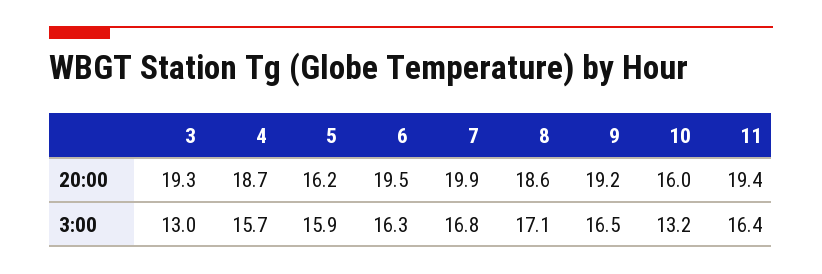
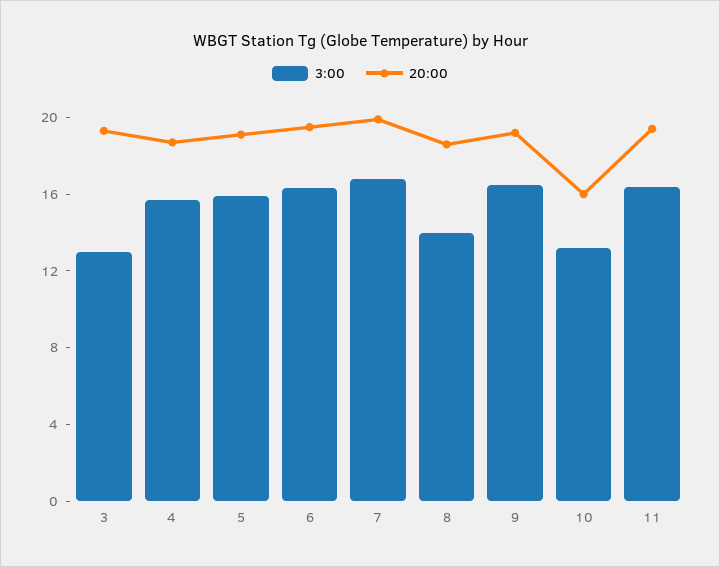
20:00, 5: 16.2 -> 19
3:00, 8: 17.1 -> 14

